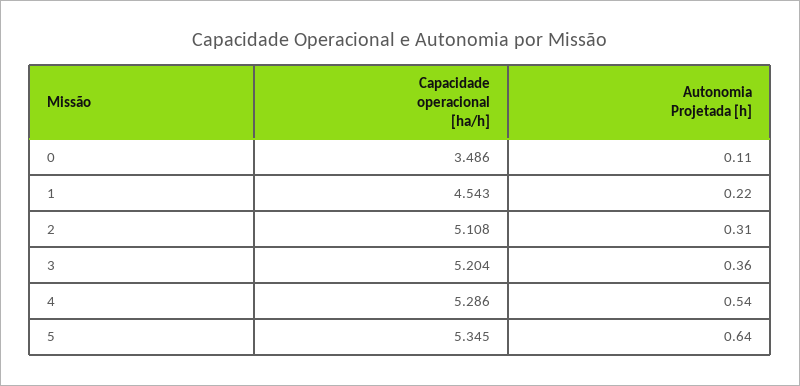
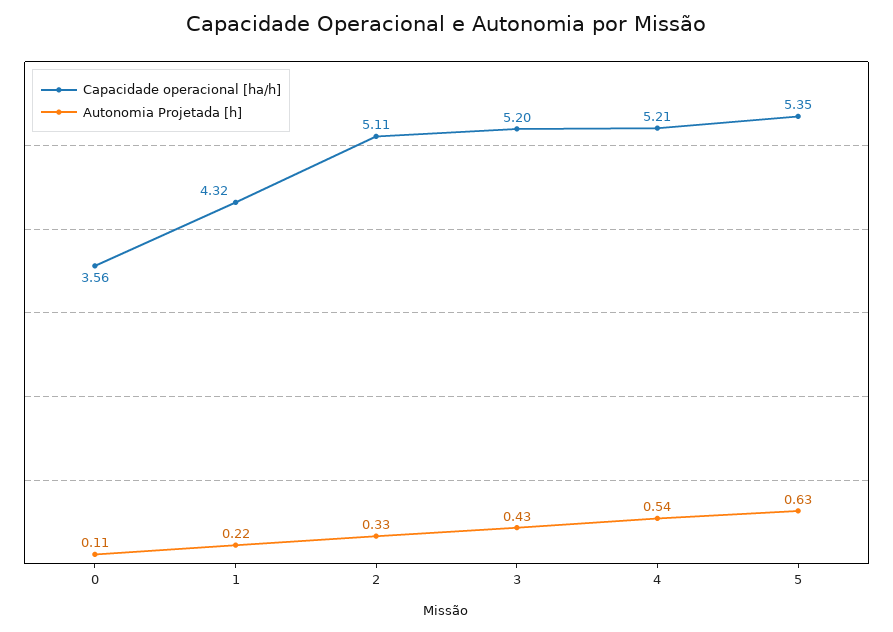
Capacidade operacional [ha/h], 0: 3.486 -> 3.56
Capacidade operacional [ha/h], 1: 4.543 -> 4.32
Autonomia Projetada [h], 2: 0.31 -> 0.33
Autonomia Projetada [h], 3: 0.36 -> 0.43
Capacidade operacional [ha/h], 4: 5.286 -> 5.21
Autonomia Projetada [h], 5: 0.64 -> 0.63

